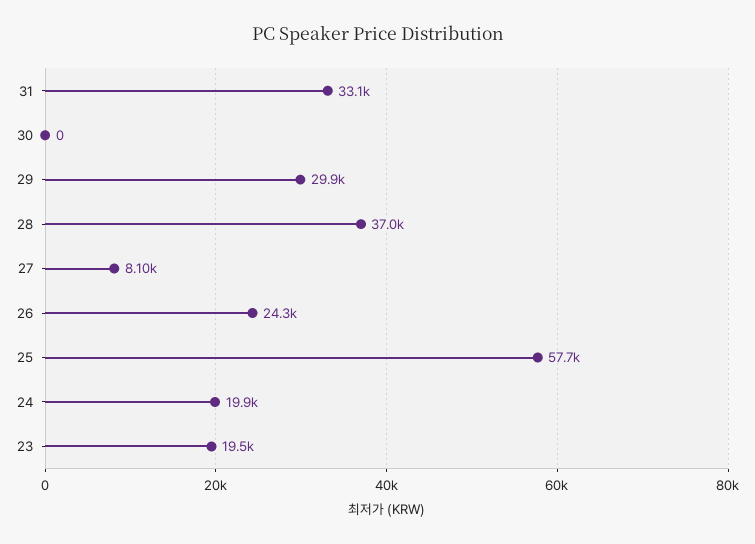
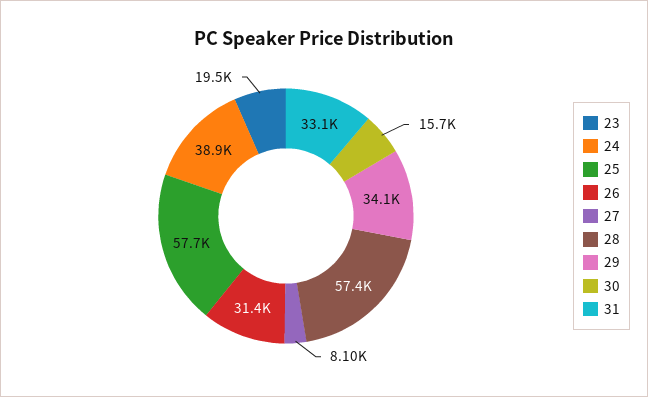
30: 0 -> 15700
29: 29900 -> 34100
28: 37000 -> 57400
26: 24300 -> 31400
24: 19900 -> 38900

